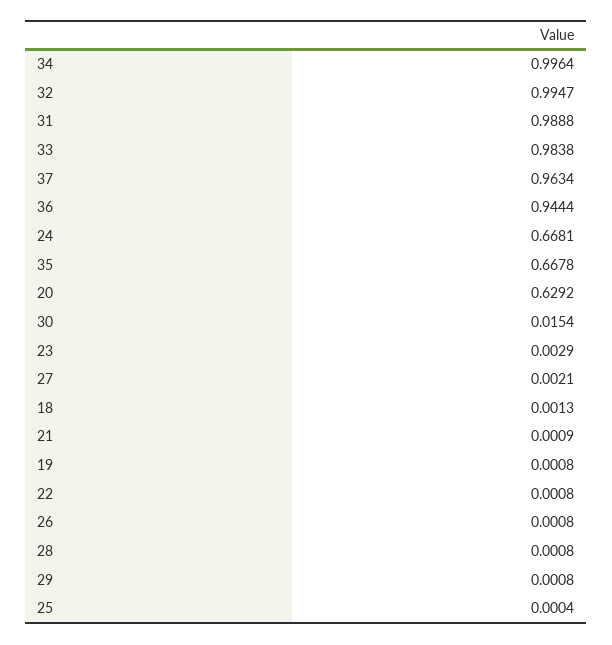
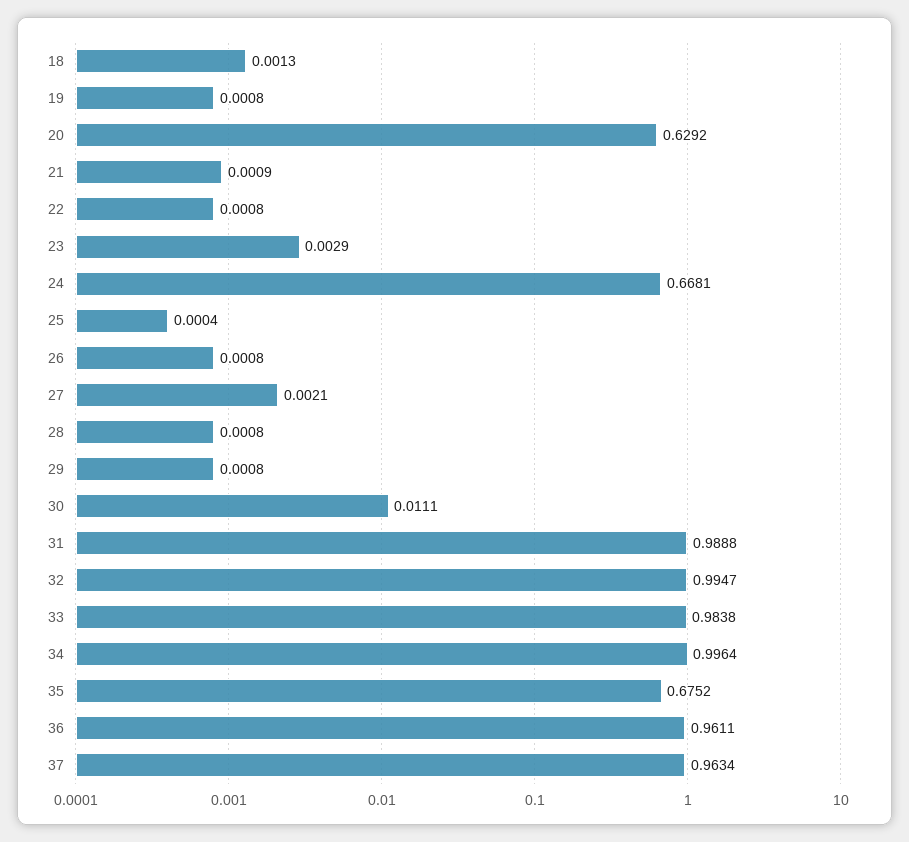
36: 0.9444 -> 0.9611
35: 0.6678 -> 0.6752
30: 0.0154 -> 0.0111

